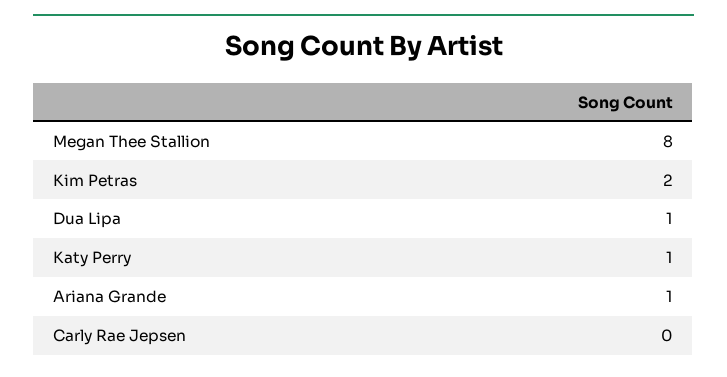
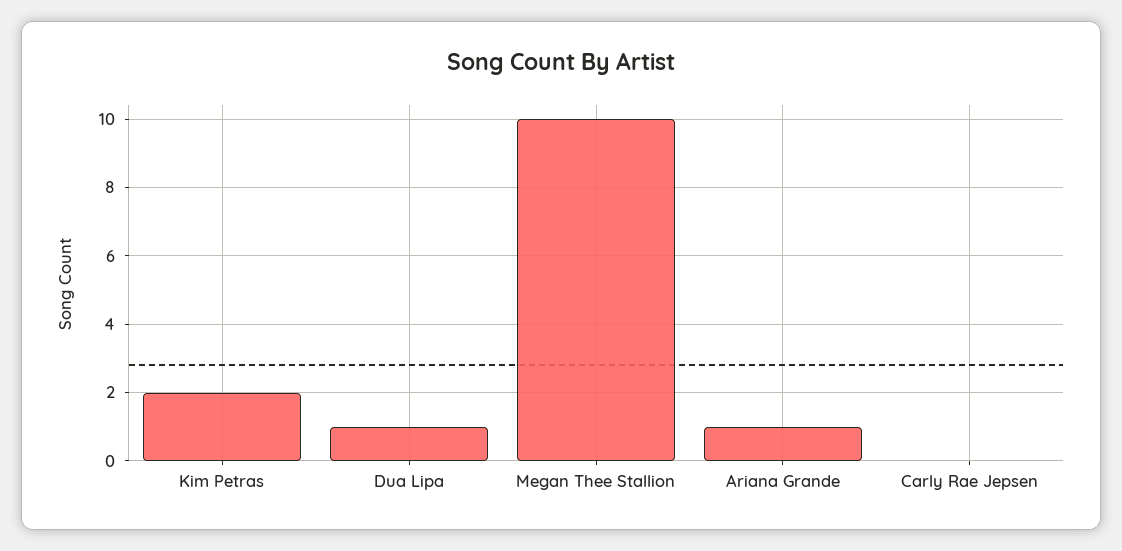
Megan Thee Stallion: 8 -> 10
Katy Perry: 1 -> none

